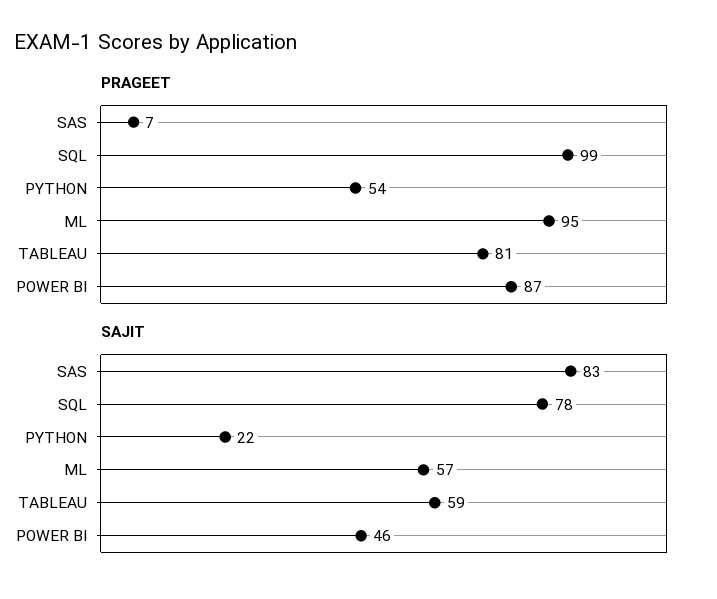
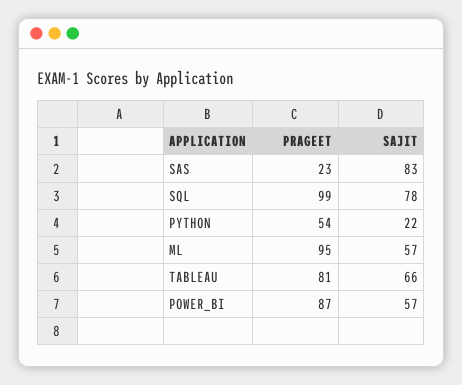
PRAGEET, SAS: 7 -> 23
SAJIT, TABLEAU: 59 -> 66
SAJIT, POWER BI: 46 -> 57

